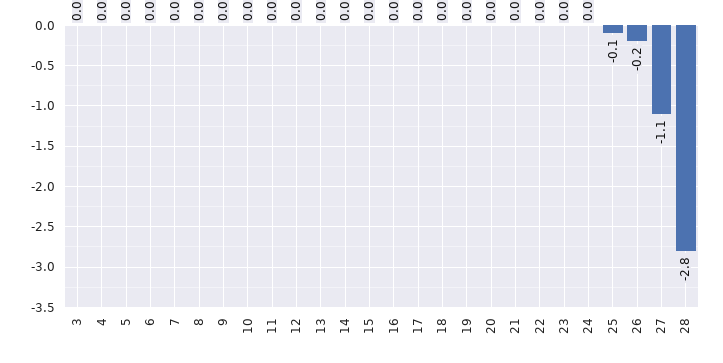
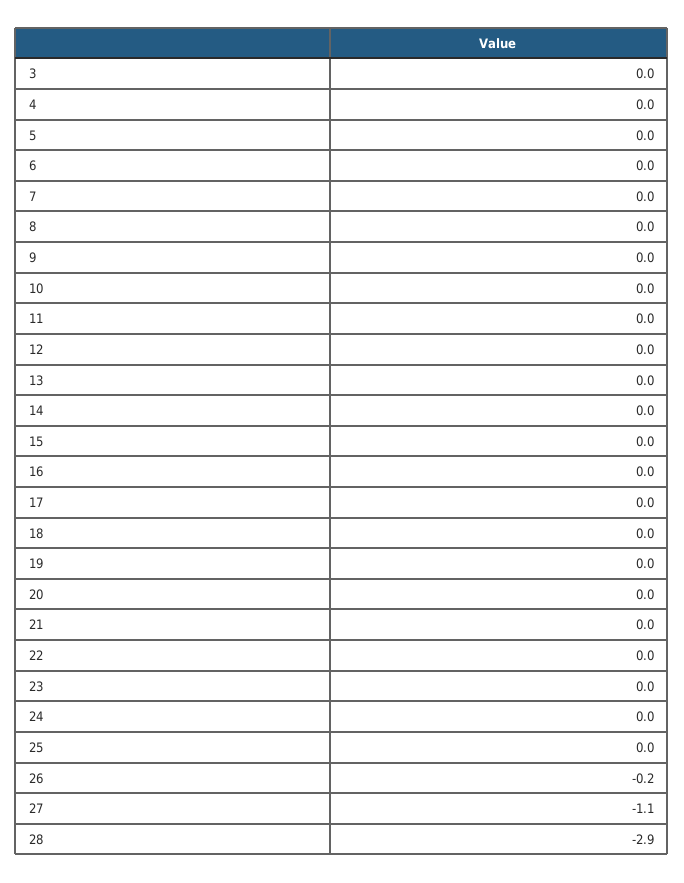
25: -0.1 -> 0
28: -2.8 -> -2.9

